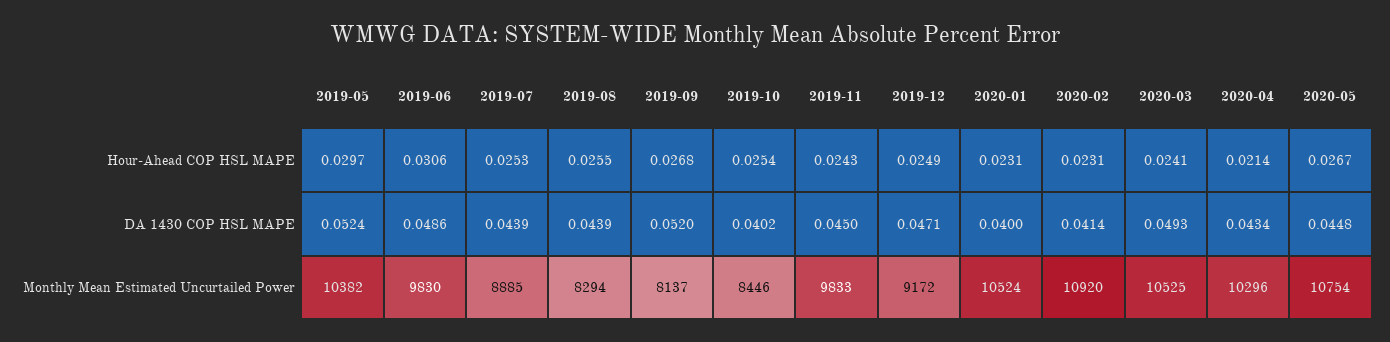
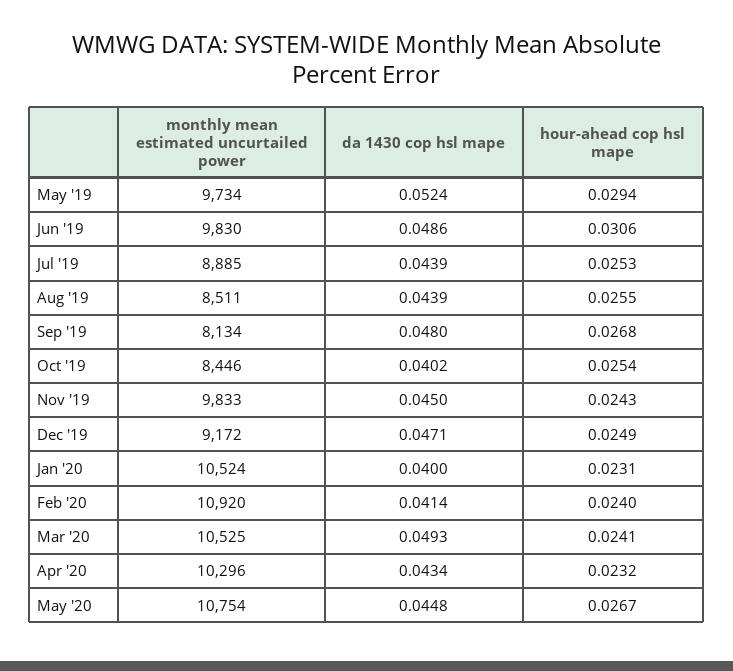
2019-05, Hour-Ahead COP HSL MAPE: 0.0297 -> 0.0294
2020-02, Hour-Ahead COP HSL MAPE: 0.0231 -> 0.024
2020-04, Hour-Ahead COP HSL MAPE: 0.0214 -> 0.0232
2019-09, DA 1430 COP HSL MAPE: 0.052 -> 0.048
2019-05, Monthly Mean Estimated Uncurtailed Power: 10382 -> 9734
2019-08, Monthly Mean Estimated Uncurtailed Power: 8294 -> 8511
2019-09, Monthly Mean Estimated Uncurtailed Power: 8137 -> 8134

